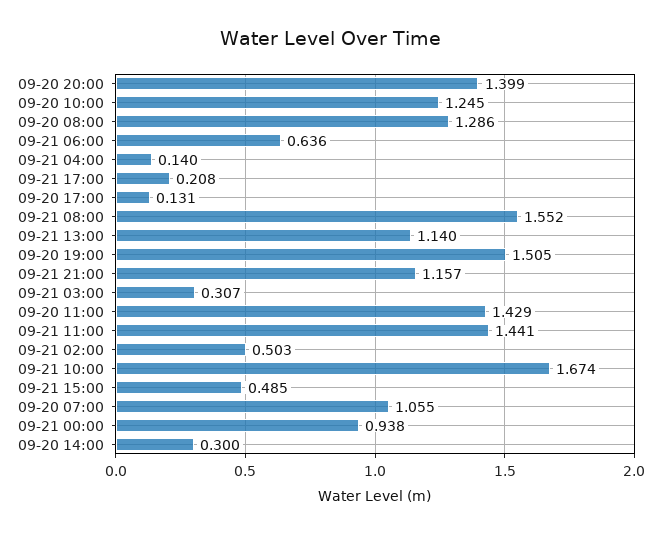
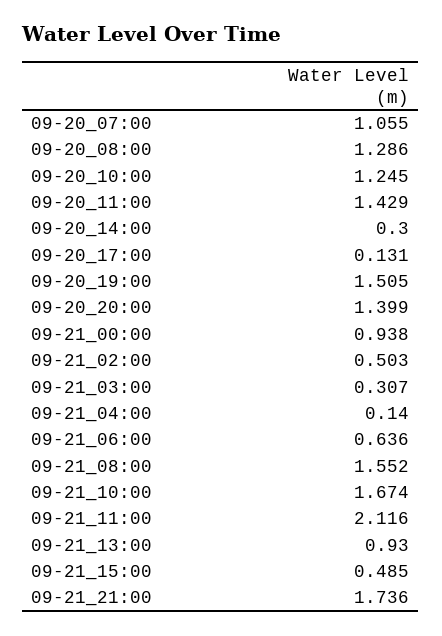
09-21 17:00: 0.208 -> none
09-21 13:00: 1.14 -> 0.93
09-21 21:00: 1.157 -> 1.736
09-21 11:00: 1.441 -> 2.116

